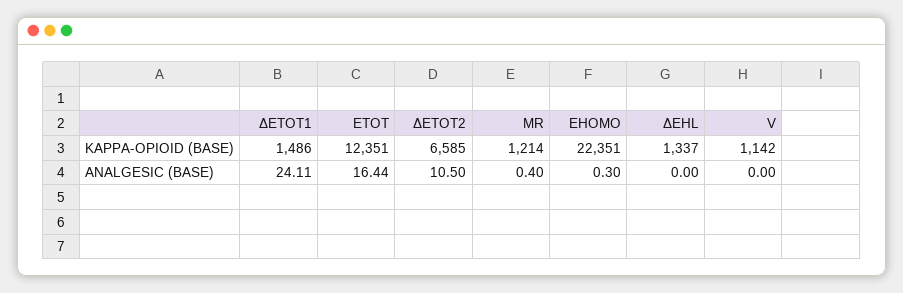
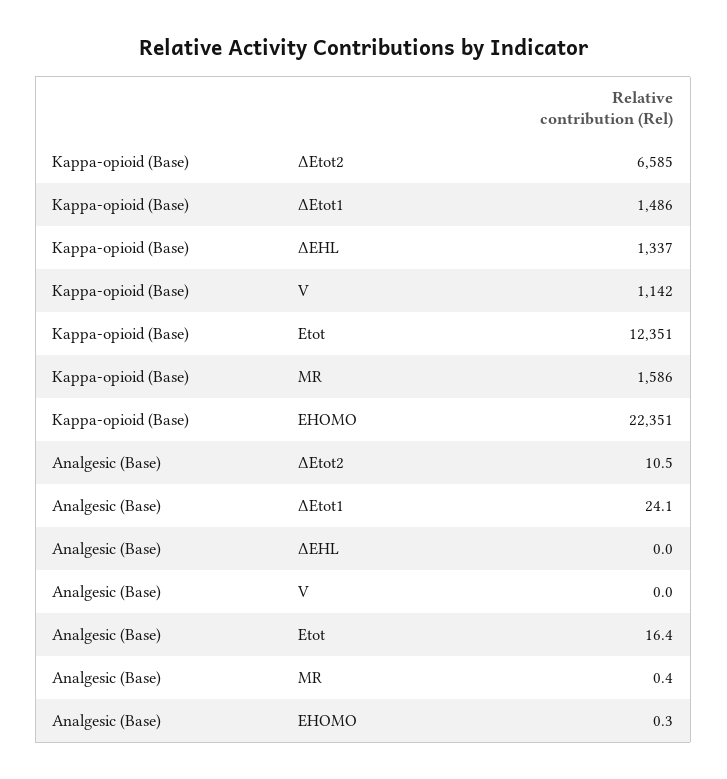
MR, KAPPA-OPIOID (BASE): 1214 -> 1586

